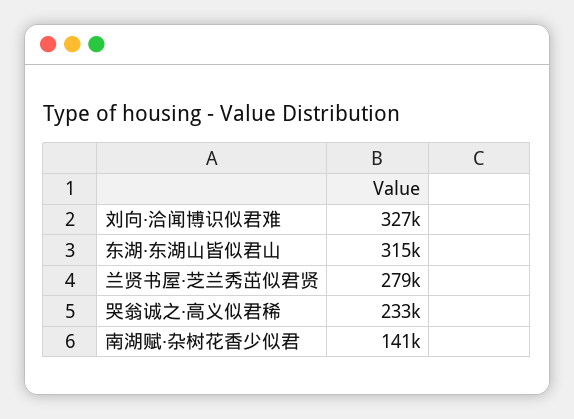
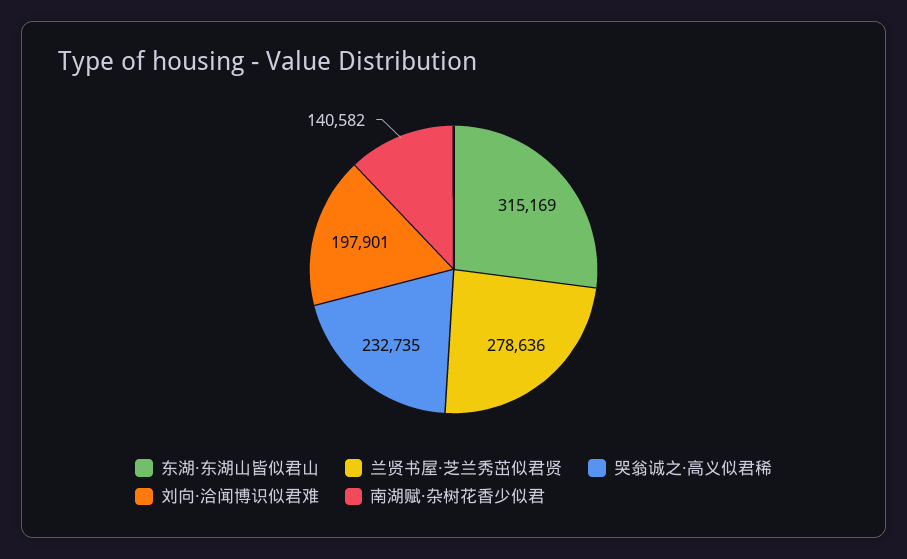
刘向·洽闻博识似君难: 327000 -> 197901

